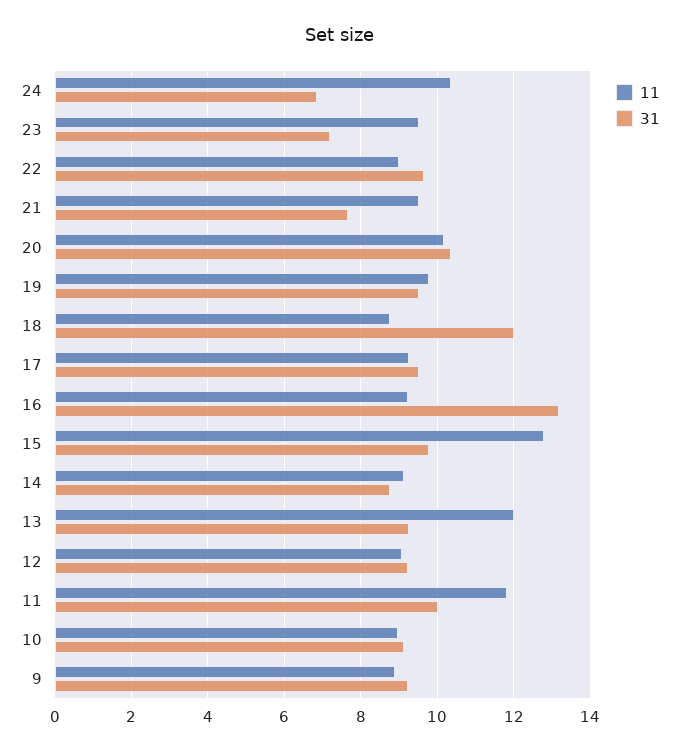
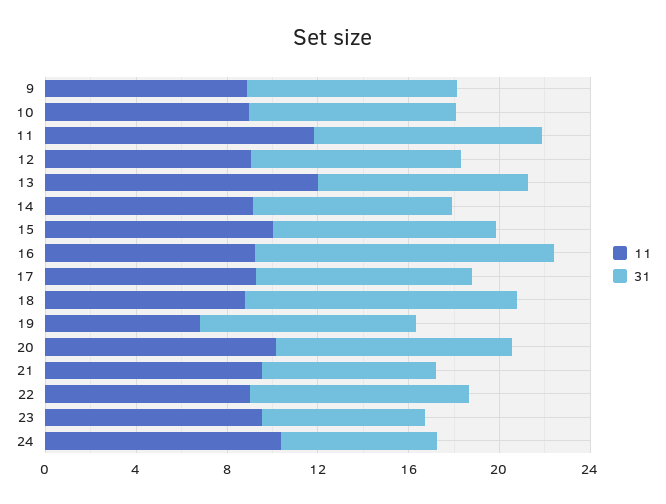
11, 19: 9.8 -> 7
11, 15: 12.8 -> 10

